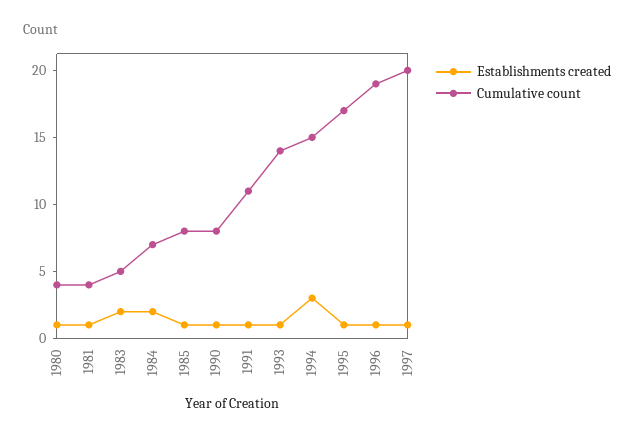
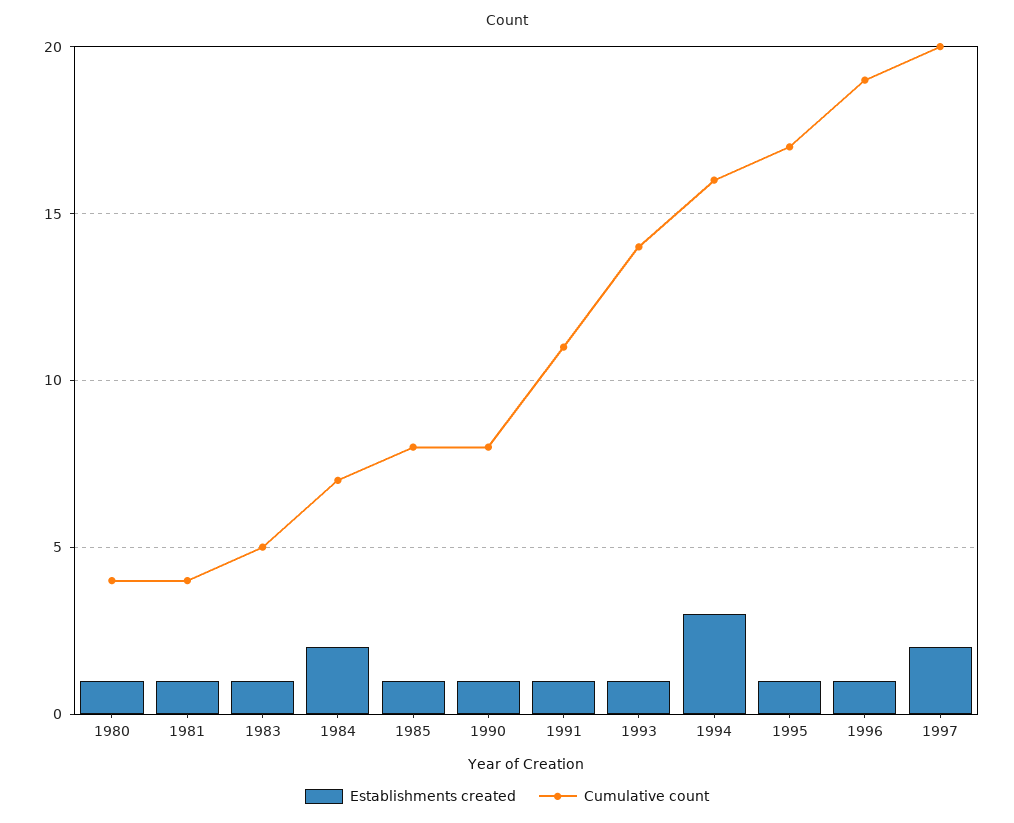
Establishments created, 1983: 2 -> 1
Cumulative count, 1994: 15 -> 16
Establishments created, 1997: 1 -> 2

